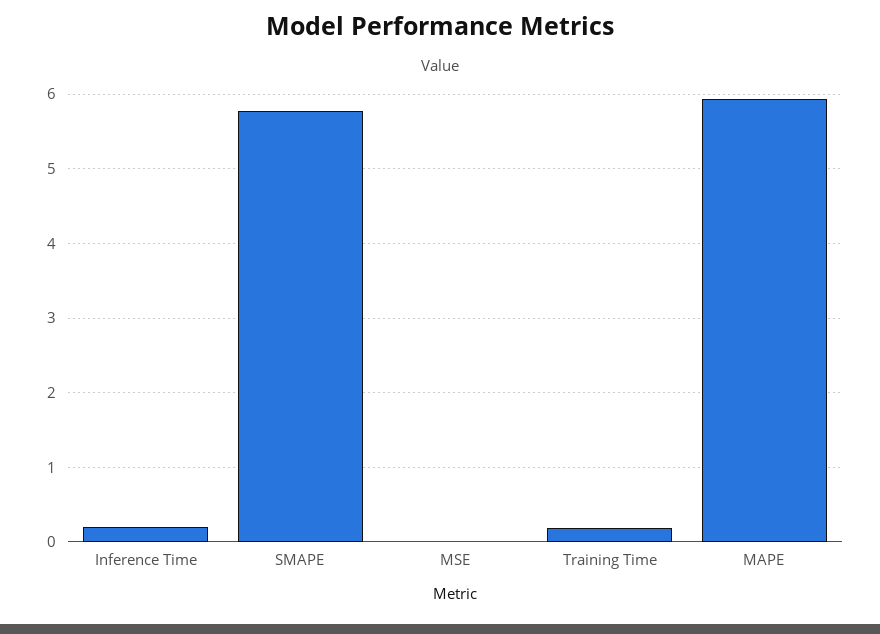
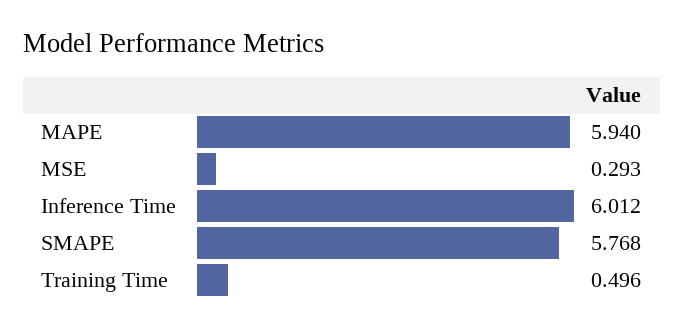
Inference Time: 0.2 -> 6.012
MSE: 0 -> 0.293
Training Time: 0.2 -> 0.496

